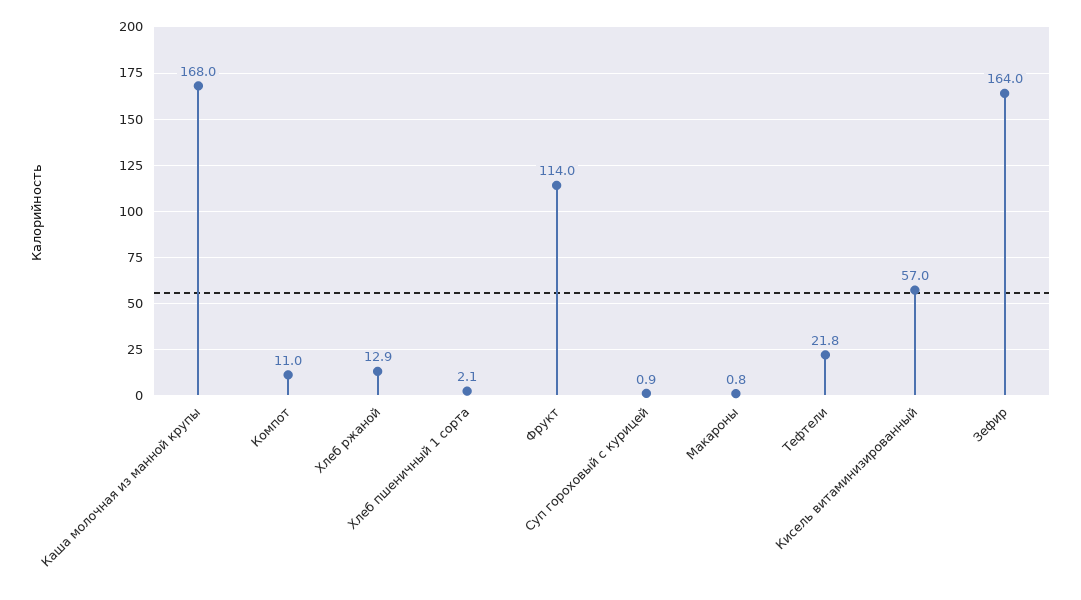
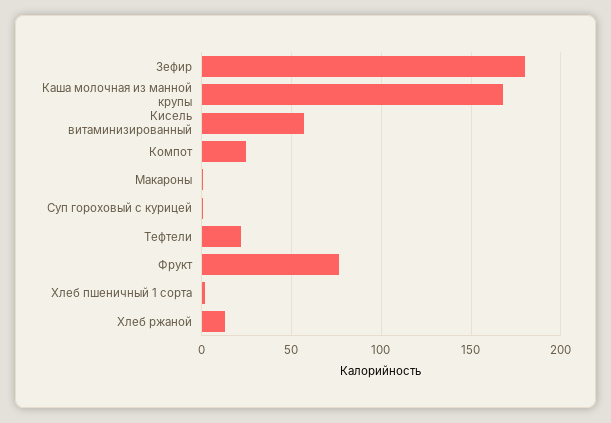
Компот: 11 -> 25
Фрукт: 114 -> 75
Зефир: 164 -> 180

